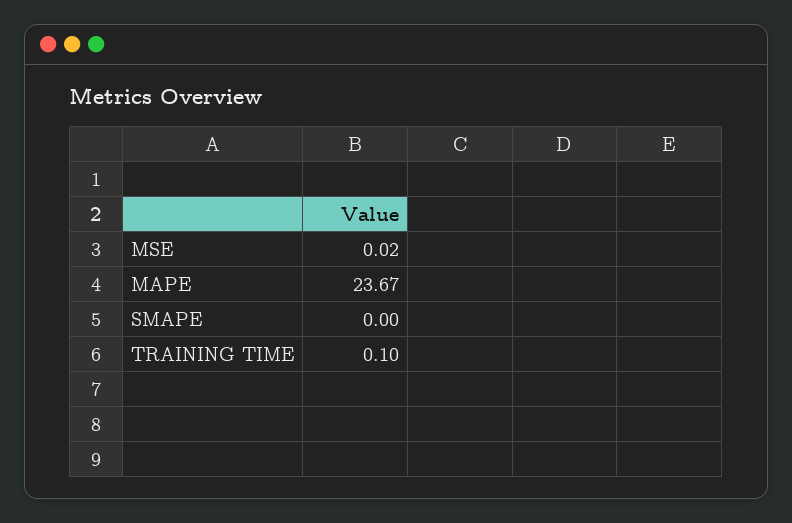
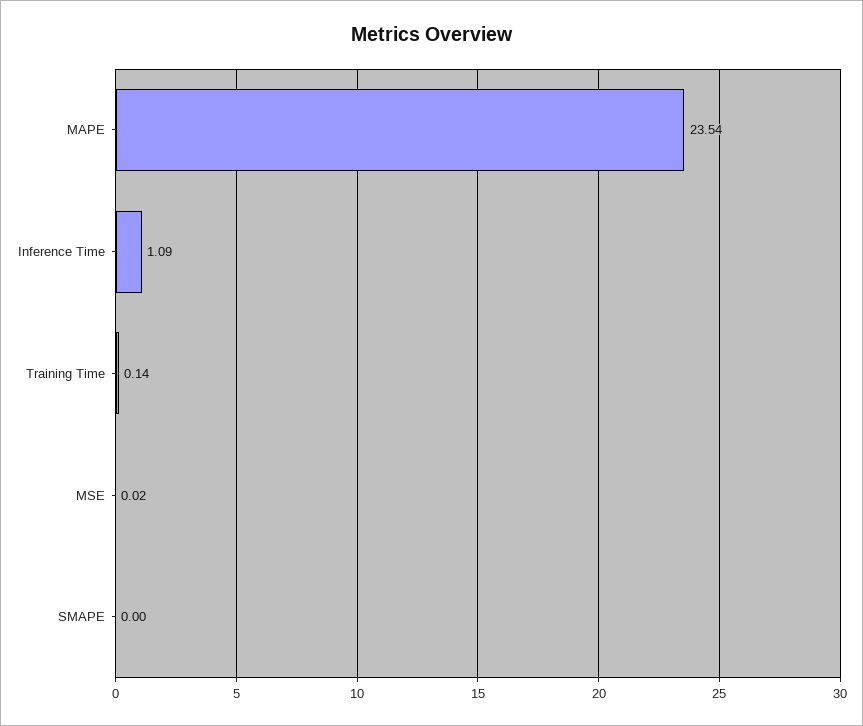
MAPE: 23.67 -> 23.54
TRAINING TIME: 0.1 -> 0.14
Inference Time: none -> 1.09

